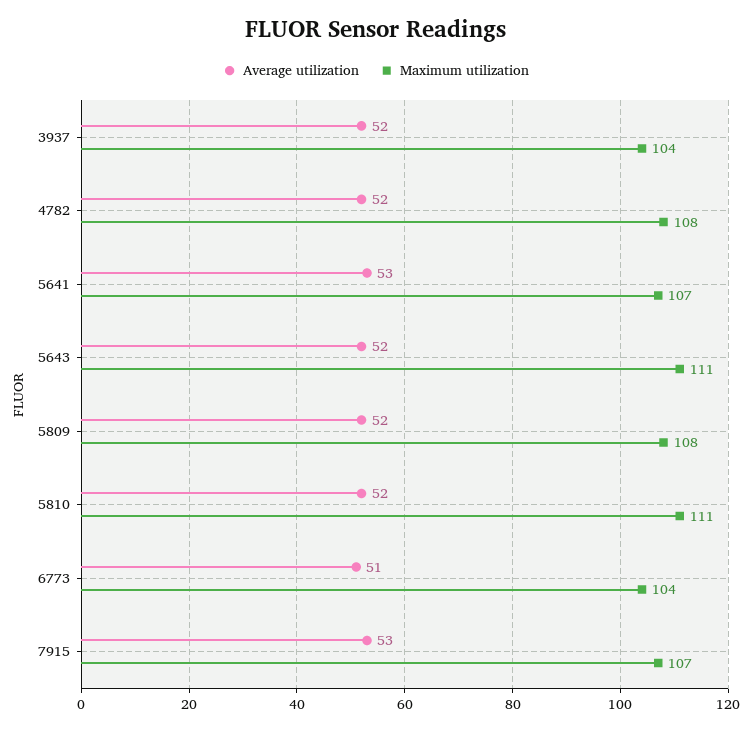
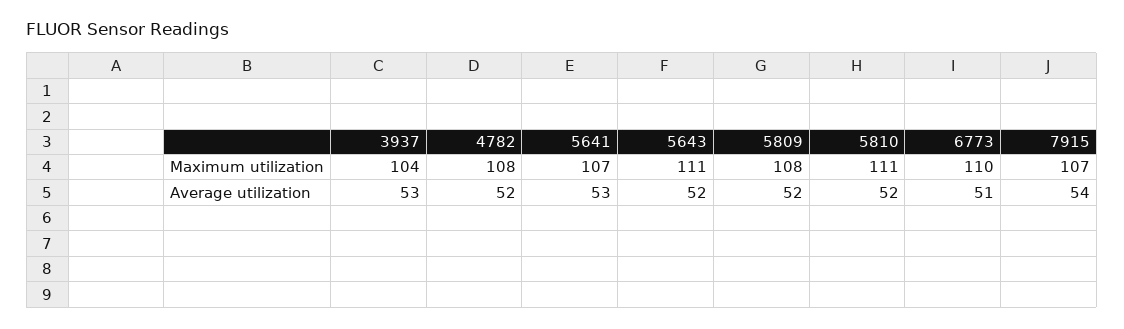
Average utilization, 3937: 52 -> 53
Maximum utilization, 6773: 104 -> 110
Average utilization, 7915: 53 -> 54

